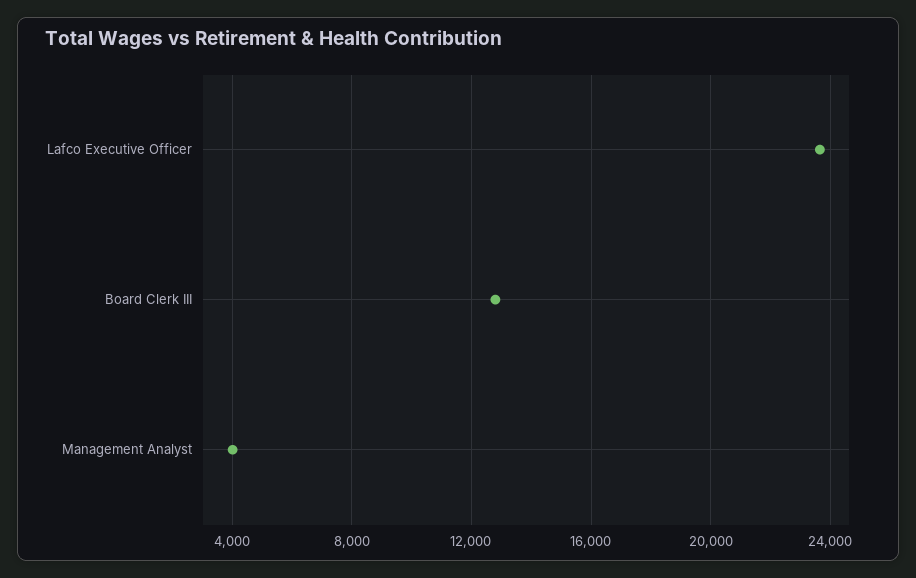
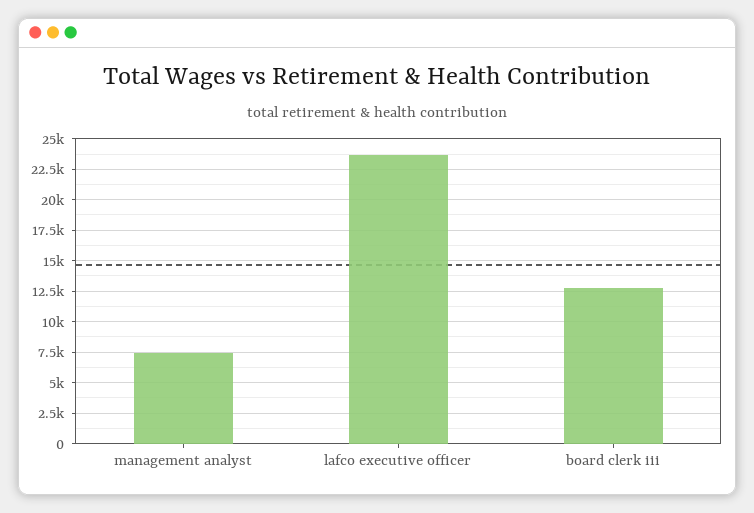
Management Analyst: 4000 -> 7500

